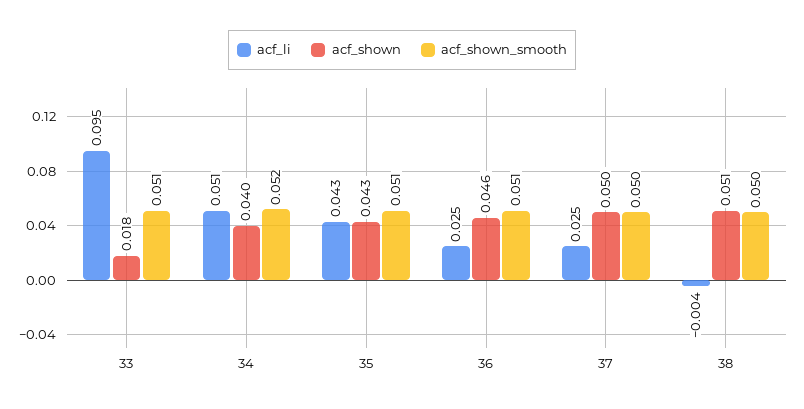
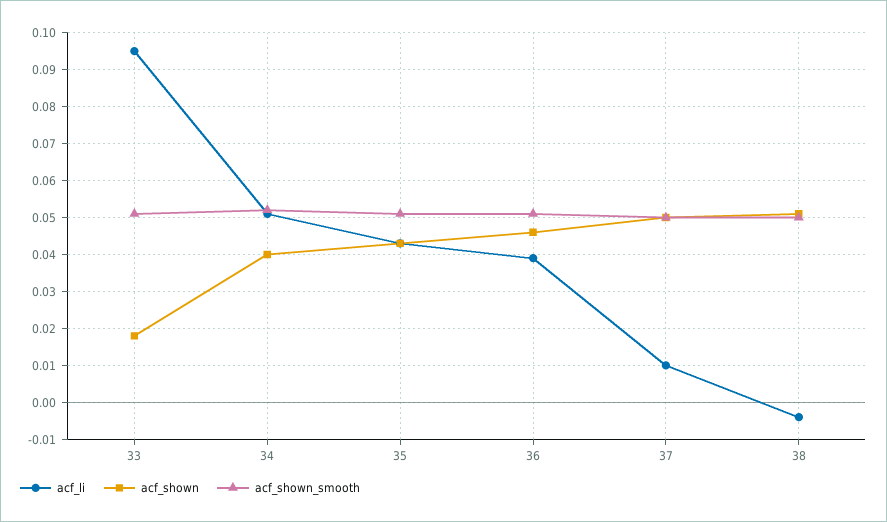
acf_li, 36: 0.025 -> 0.04
acf_li, 37: 0.025 -> 0.01

